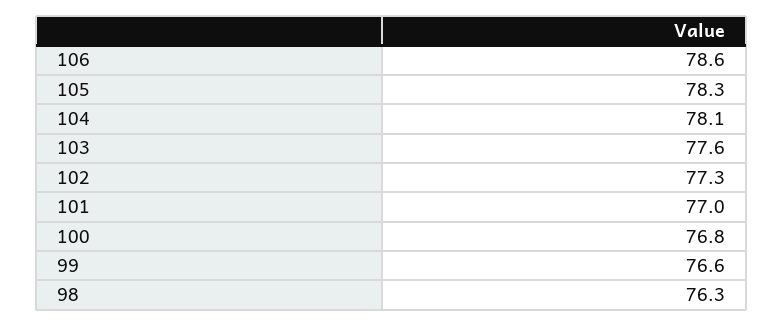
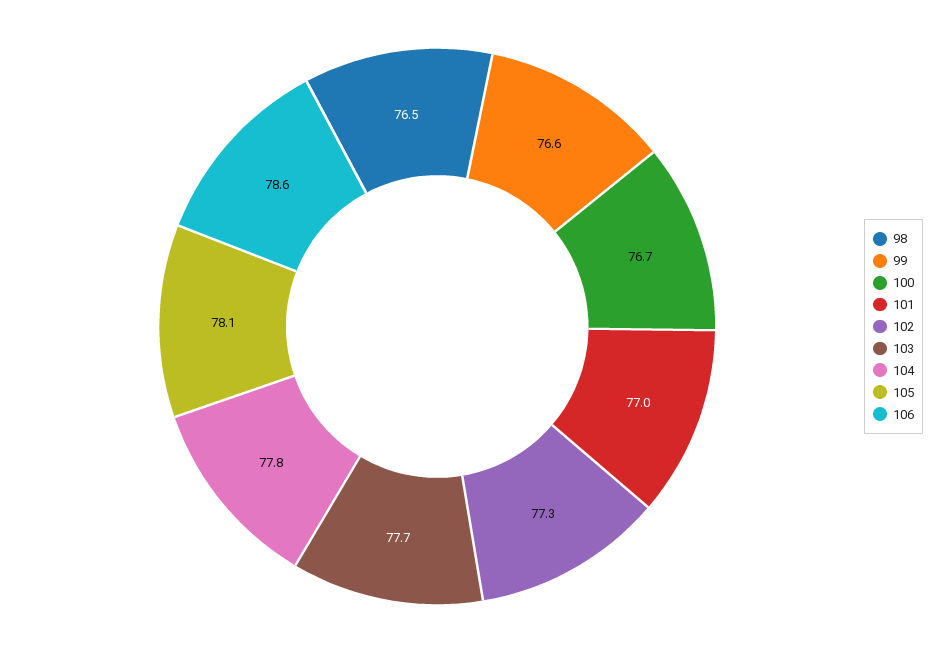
105: 78.3 -> 78.1
104: 78.1 -> 77.8
103: 77.6 -> 77.7
100: 76.8 -> 76.7
98: 76.3 -> 76.5

